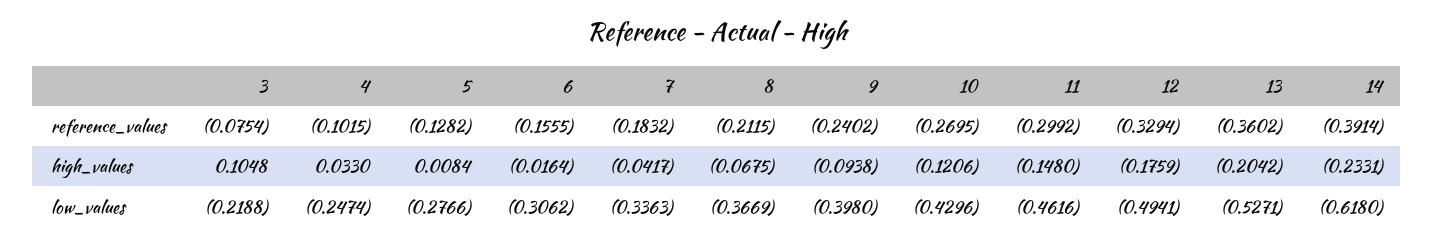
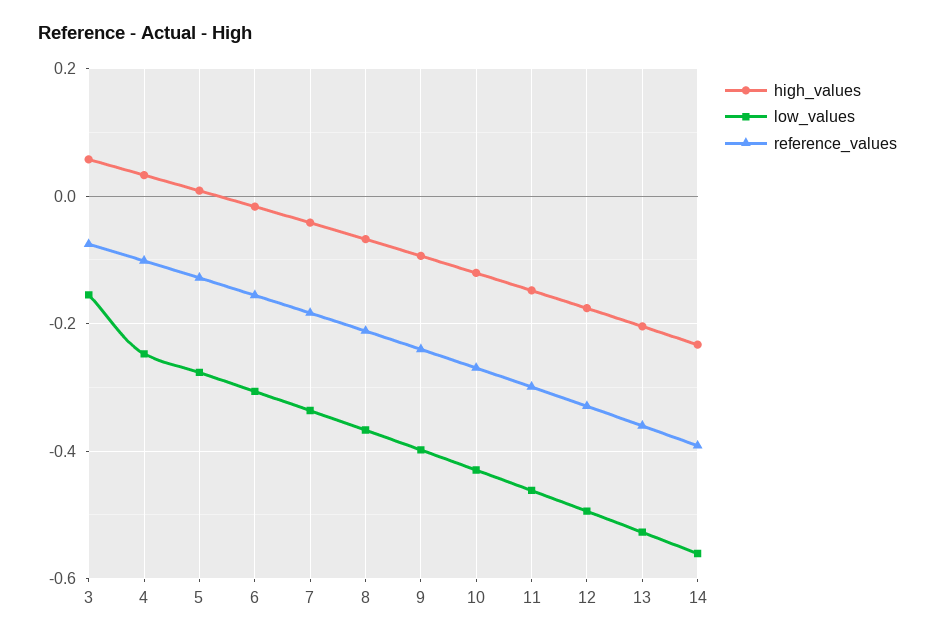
high_values, 3: 0.1048 -> 0.06
low_values, 3: -0.2188 -> -0.16
low_values, 14: -0.618 -> -0.56

